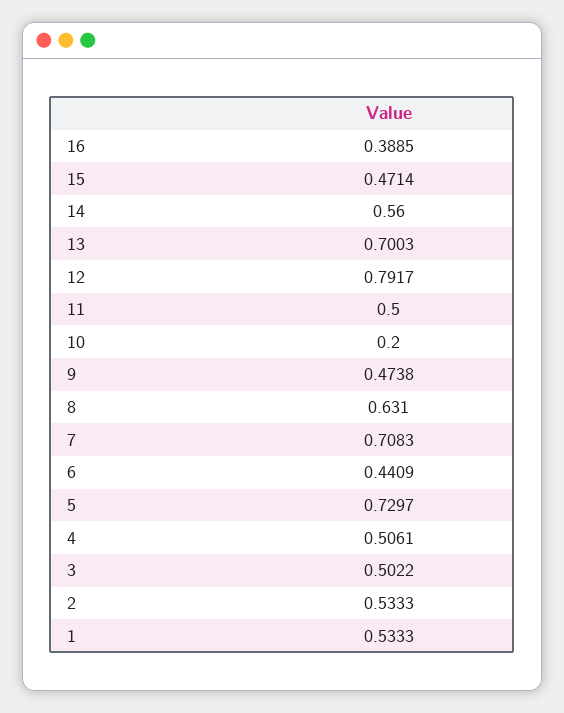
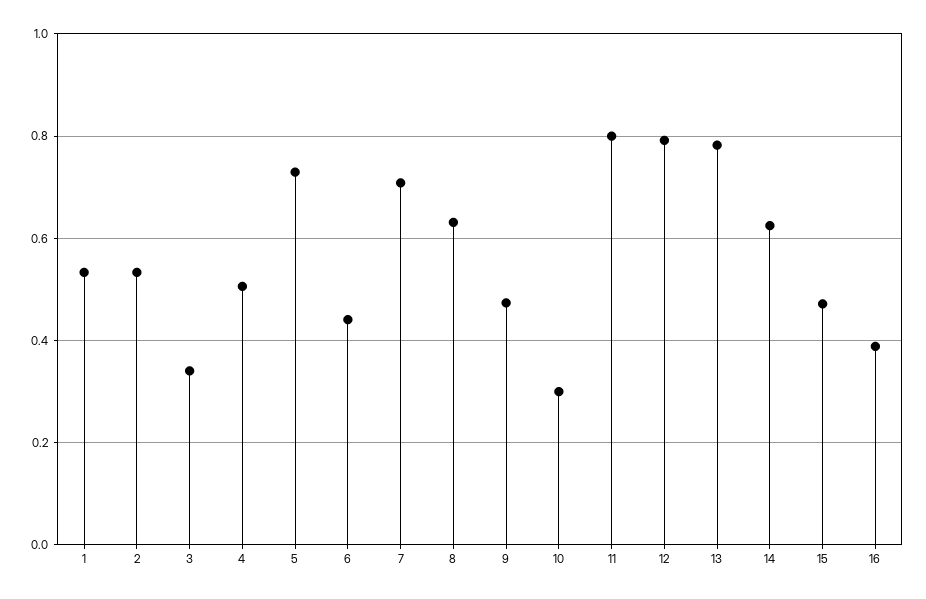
14: 0.56 -> 0.62
13: 0.7003 -> 0.78
11: 0.5 -> 0.8
10: 0.2 -> 0.3
3: 0.5022 -> 0.34

